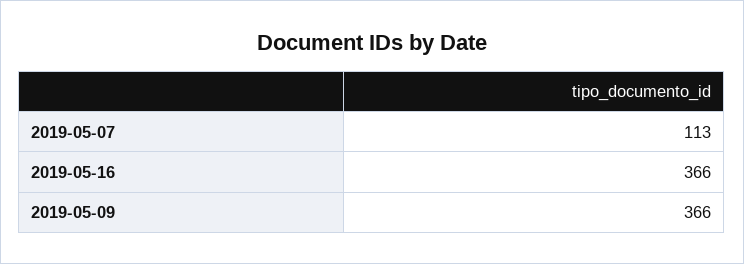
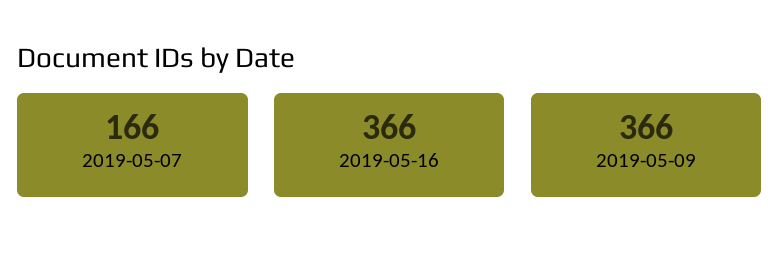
2019-05-07: 113 -> 166

